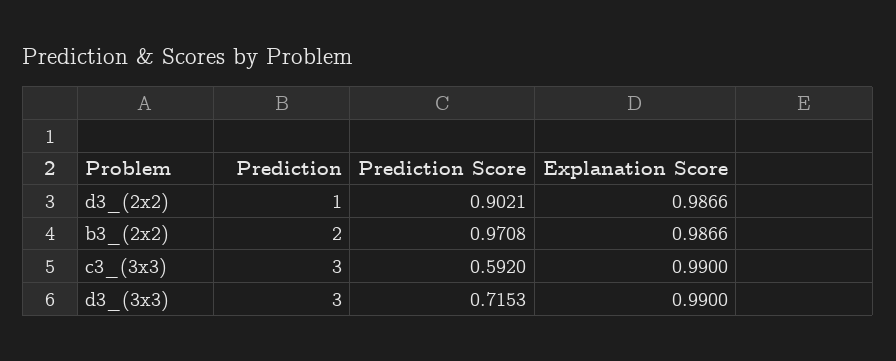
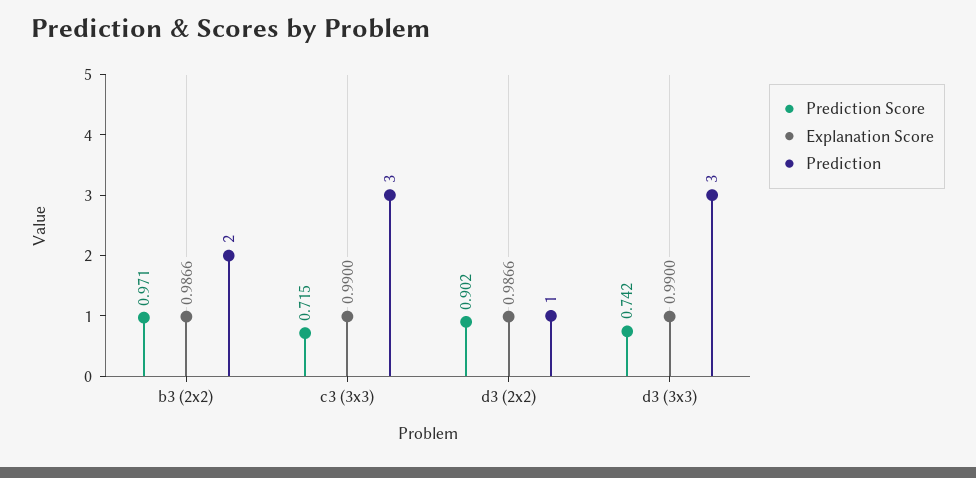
Prediction Score, c3_(3x3): 0.592 -> 0.715
Prediction Score, d3_(3x3): 0.7153 -> 0.742

